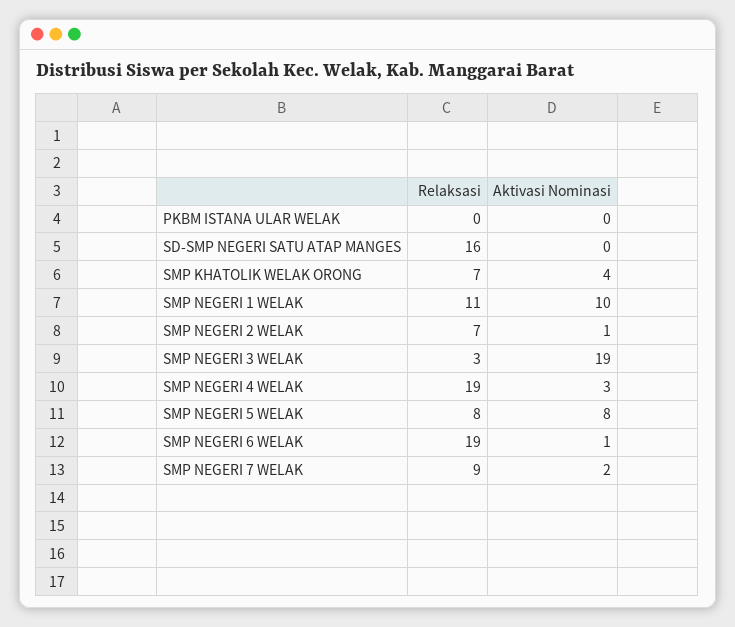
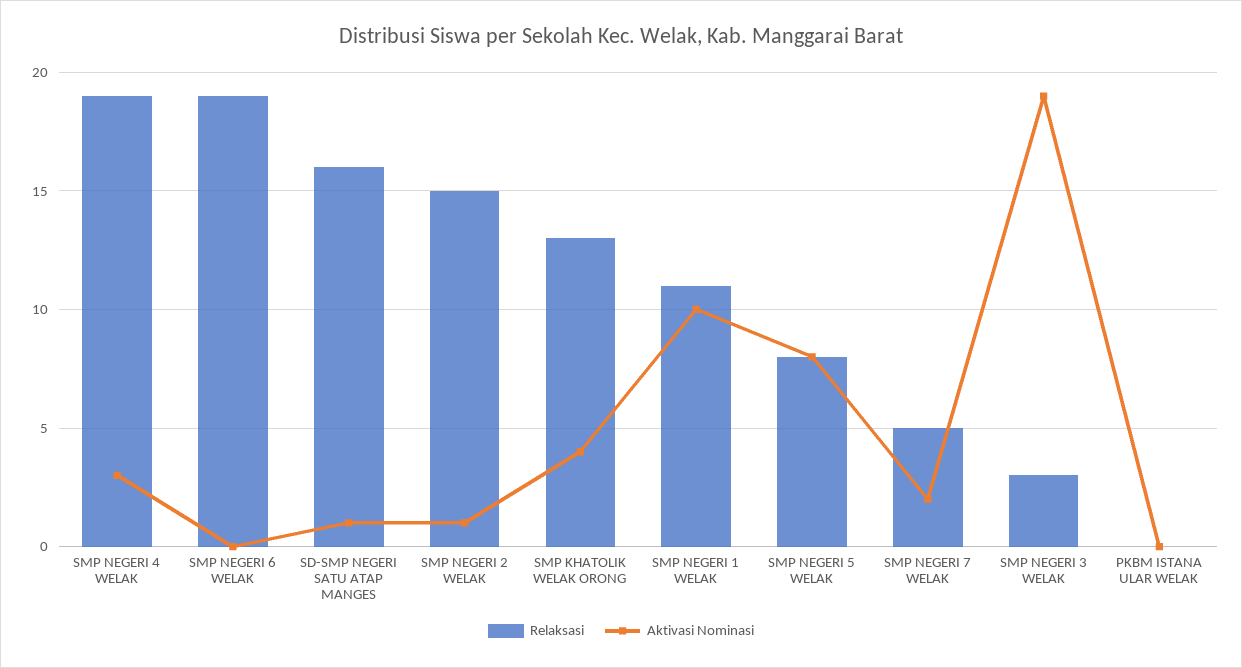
Aktivasi Nominasi, SD-SMP NEGERI SATU ATAP MANGES: 0 -> 1
Relaksasi, SMP KHATOLIK WELAK ORONG: 7 -> 13
Relaksasi, SMP NEGERI 2 WELAK: 7 -> 15
Aktivasi Nominasi, SMP NEGERI 6 WELAK: 1 -> 0
Relaksasi, SMP NEGERI 7 WELAK: 9 -> 5

